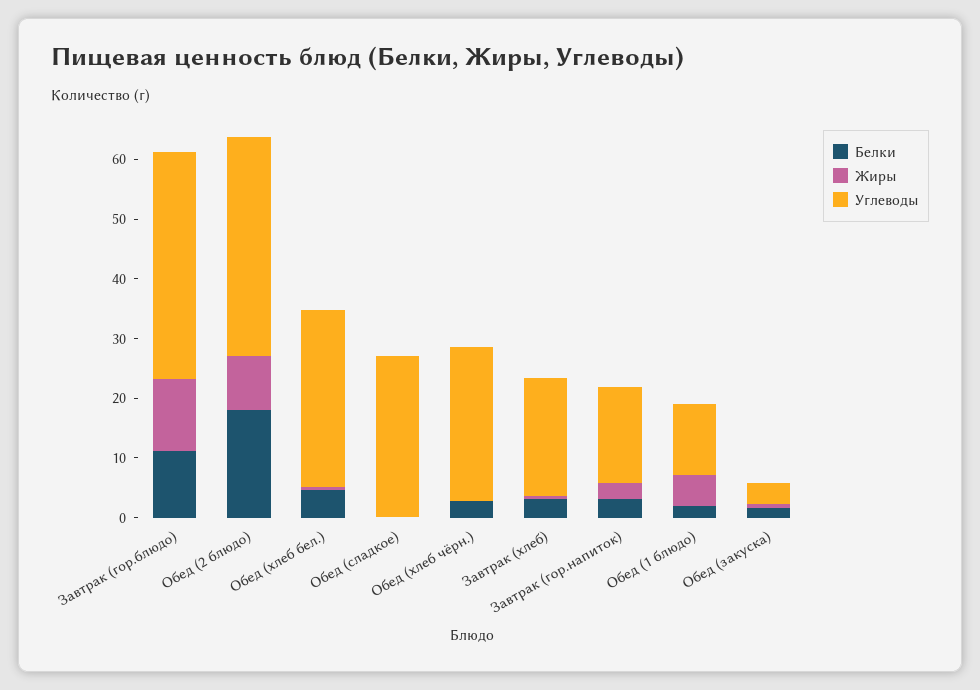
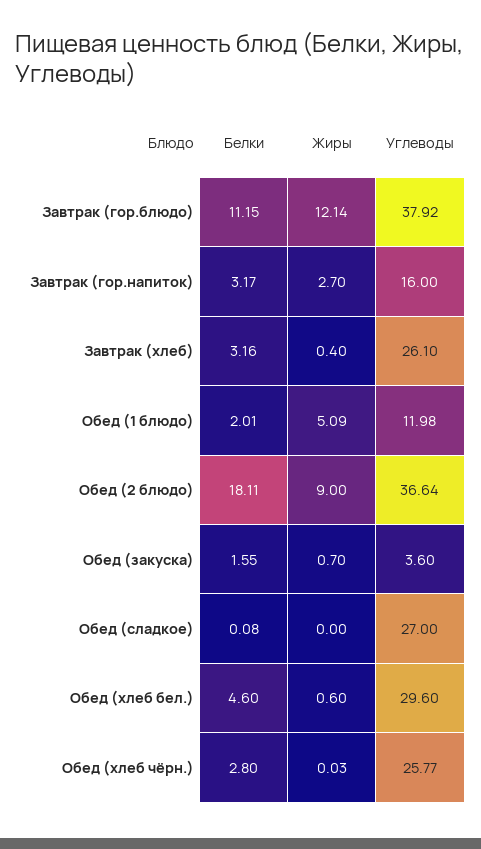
Углеводы, Завтрак (хлеб): 20 -> 26.1

